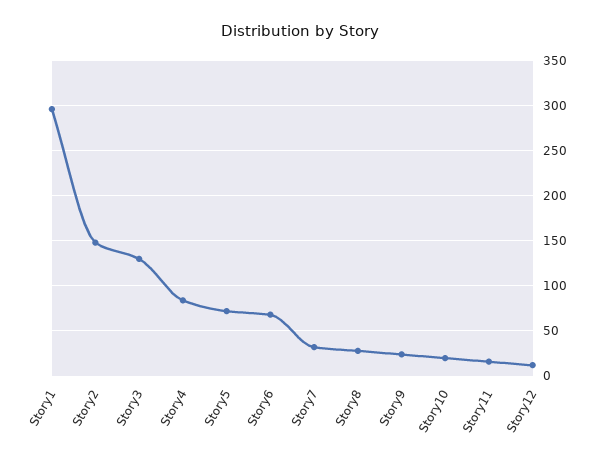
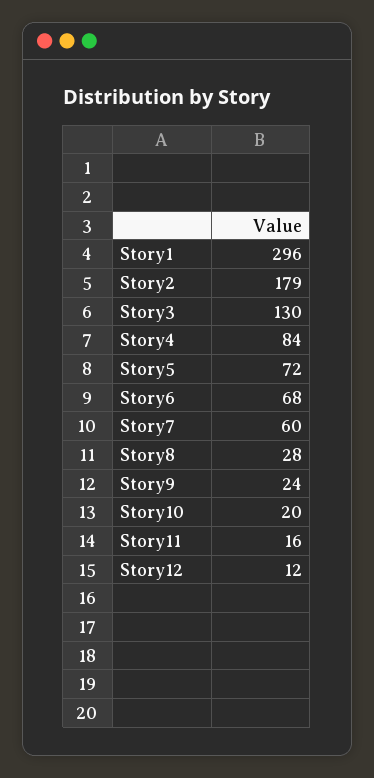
Story2: 150 -> 179
Story7: 30 -> 60

